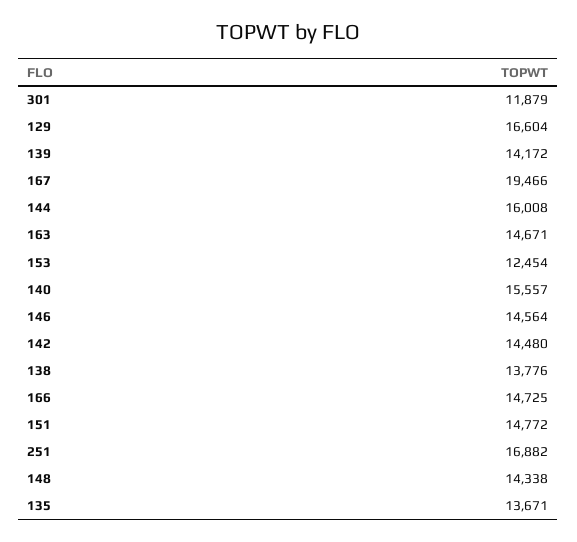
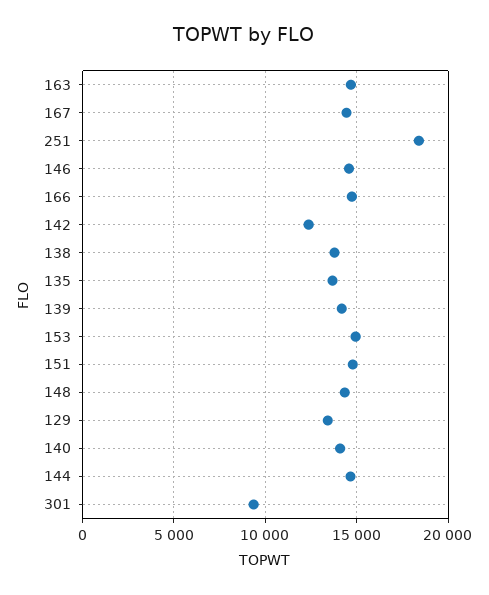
301: 11879 -> 9500
129: 16604 -> 13500
167: 19466 -> 14500
144: 16008 -> 14500
153: 12454 -> 15000
140: 15557 -> 14000
142: 14480 -> 12500
251: 16882 -> 18500

